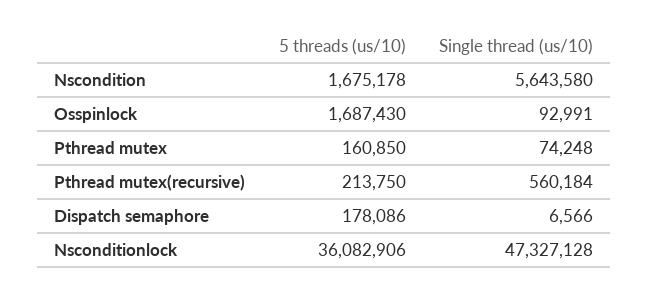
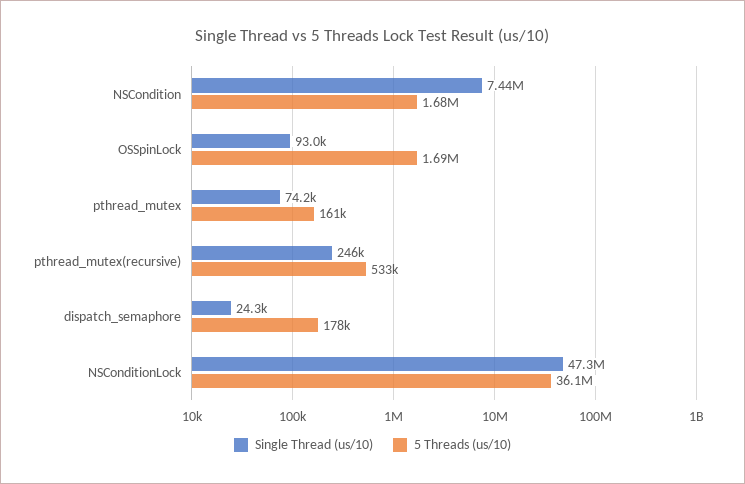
Single thread (us/10), Nscondition: 5643580 -> 7440000
5 threads (us/10), Pthread mutex(recursive): 213750 -> 533000
Single thread (us/10), Pthread mutex(recursive): 560184 -> 246000
Single thread (us/10), Dispatch semaphore: 6566 -> 24300

